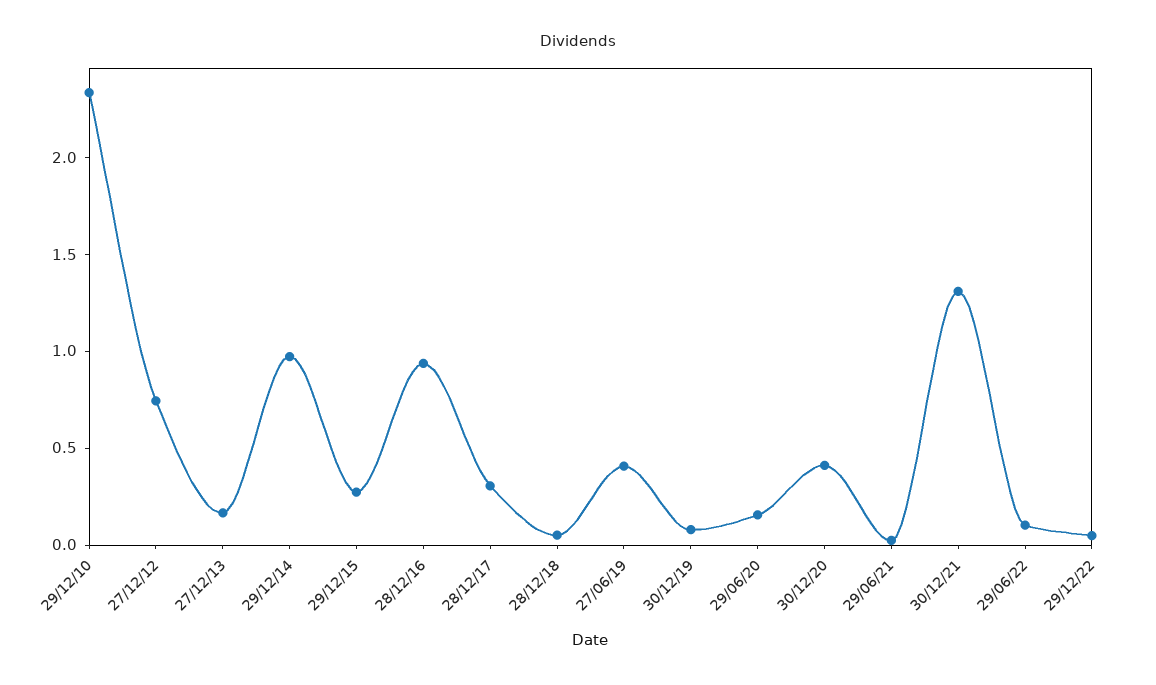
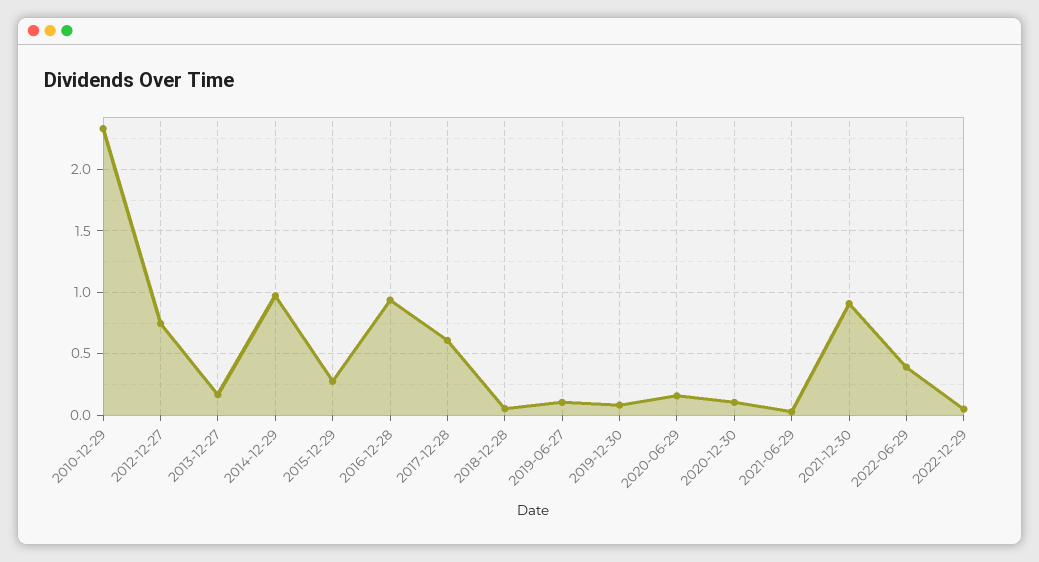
28/12/17: 0.3 -> 0.6
27/06/19: 0.4 -> 0.1
30/12/20: 0.4 -> 0.1
30/12/21: 1.3 -> 0.9
29/06/22: 0.1 -> 0.4

